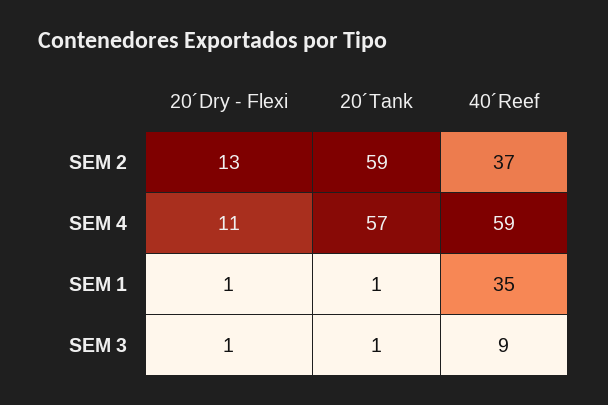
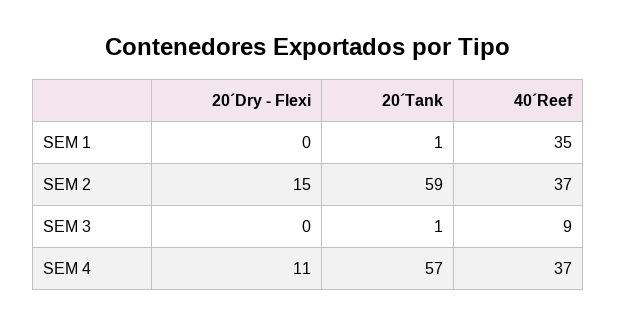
20´Dry - Flexi, SEM 2: 13 -> 15
40´Reef, SEM 4: 59 -> 37
20´Dry - Flexi, SEM 1: 1 -> 0
20´Dry - Flexi, SEM 3: 1 -> 0

